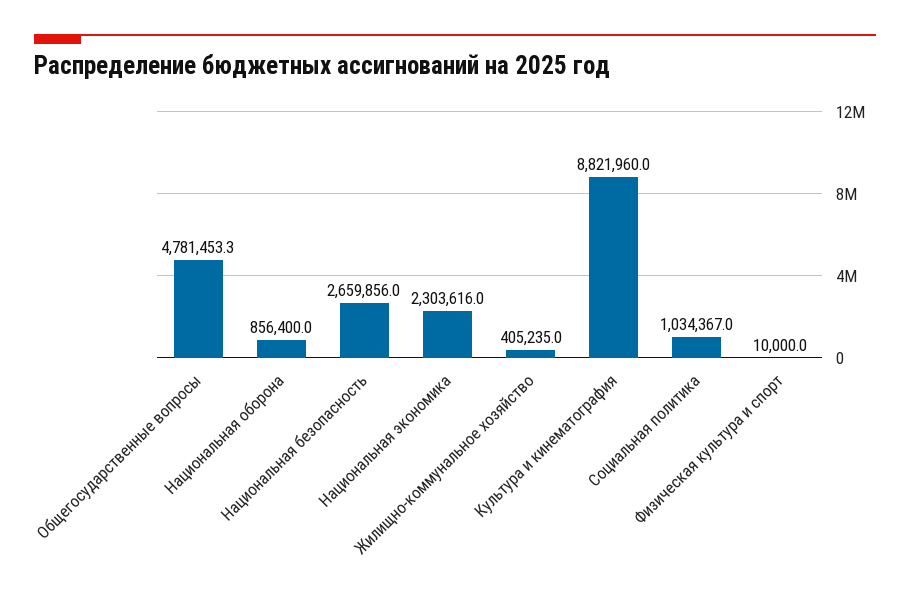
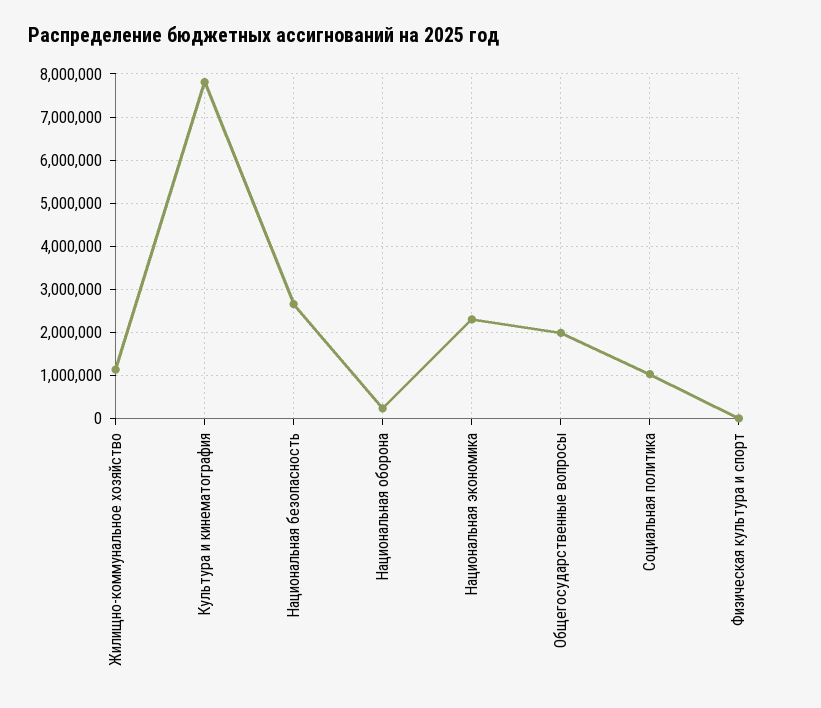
Общегосударственные вопросы: 4781453.3 -> 2000000
Национальная оборона: 856400 -> 200000
Жилищно-коммунальное хозяйство: 405235 -> 1200000
Культура и кинематография: 8821960 -> 7800000

